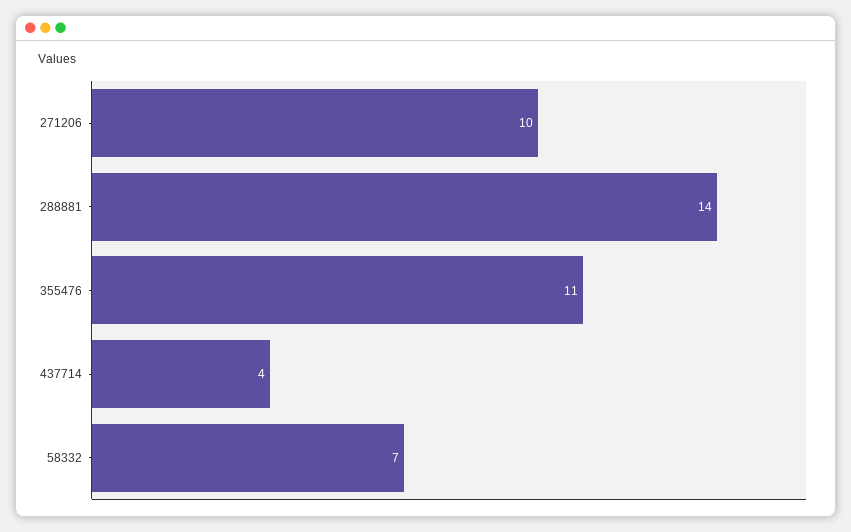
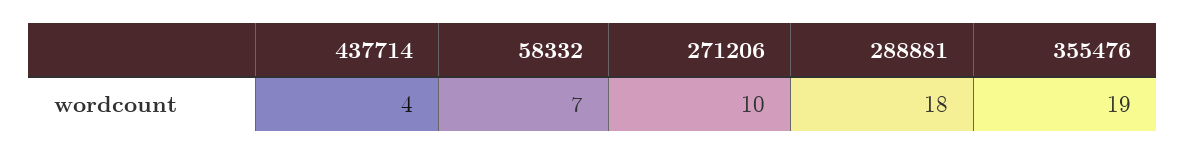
288881: 14 -> 18
355476: 11 -> 19

